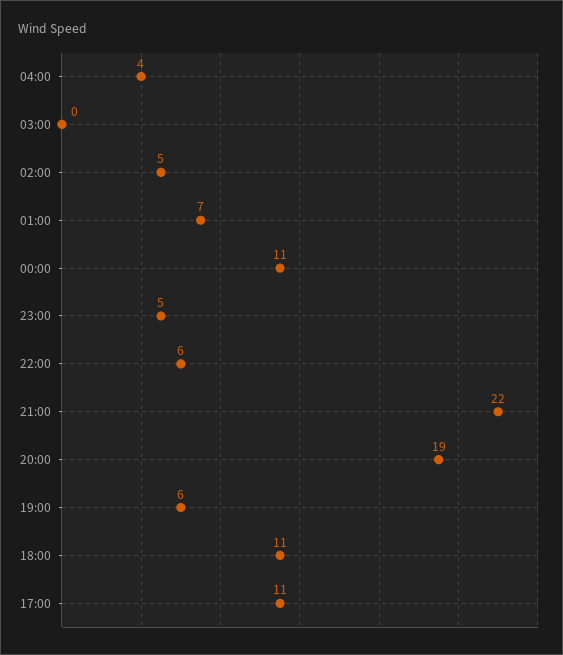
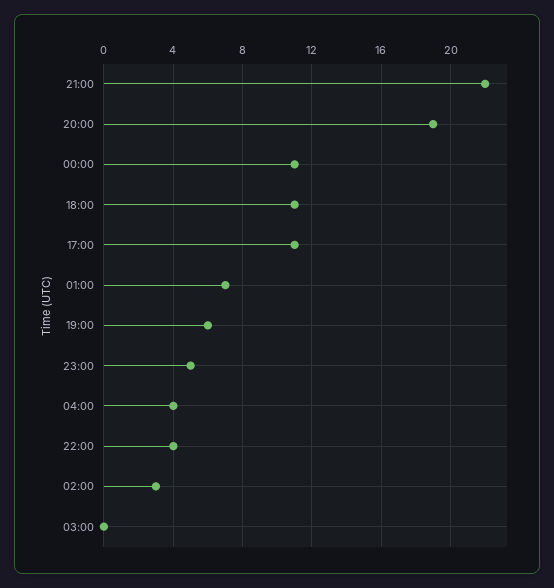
02:00: 5 -> 3
22:00: 6 -> 4

